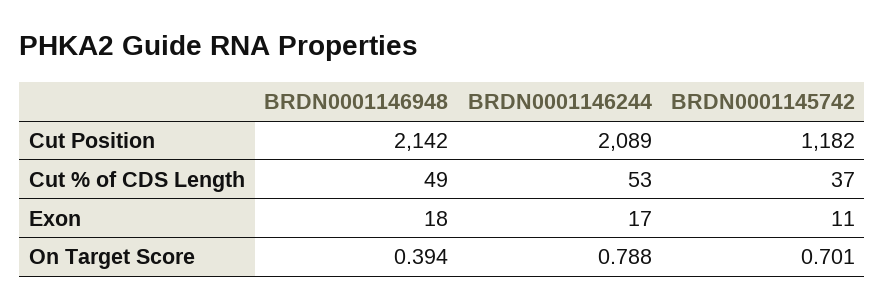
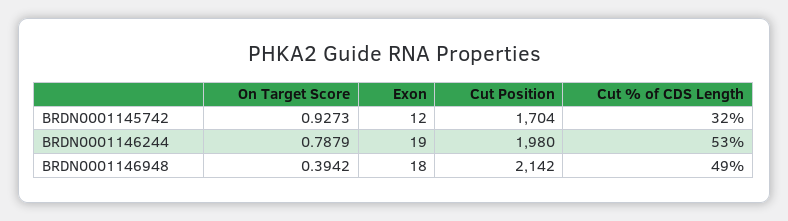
BRDN0001146244, Cut Position: 2089 -> 1980
BRDN0001145742, Cut Position: 1182 -> 1704
BRDN0001145742, Cut % of CDS Length: 37 -> 32
BRDN0001146244, Exon: 17 -> 19
BRDN0001145742, Exon: 11 -> 12
BRDN0001145742, On Target Score: 0.701 -> 0.9273

